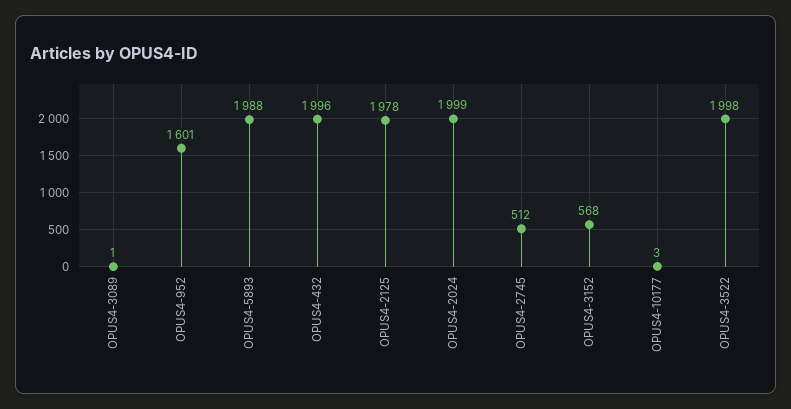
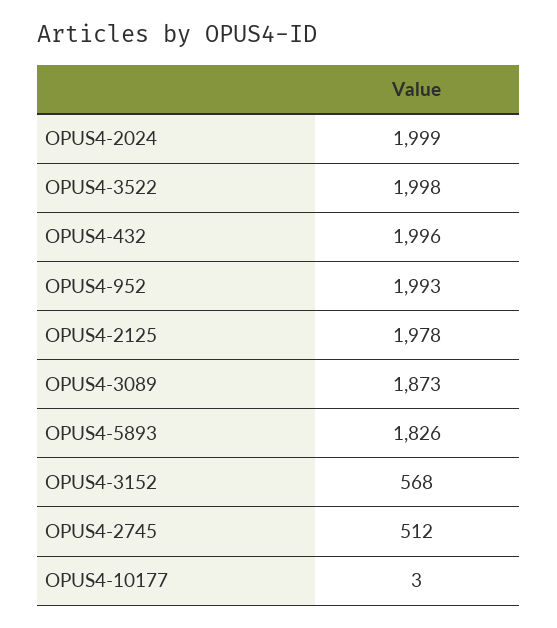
OPUS4-3089: 1 -> 1873
OPUS4-952: 1601 -> 1993
OPUS4-5893: 1988 -> 1826

